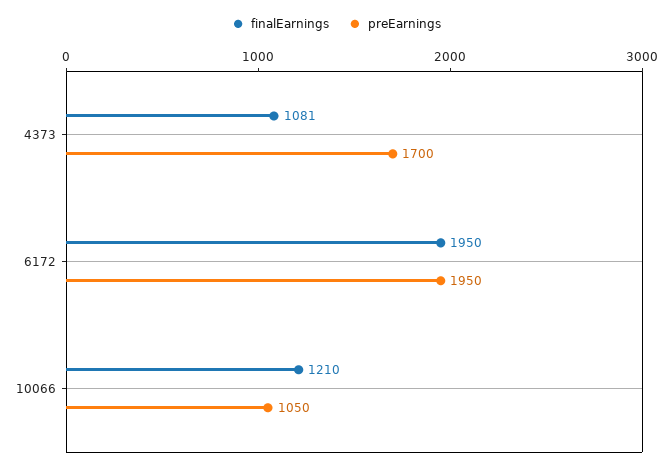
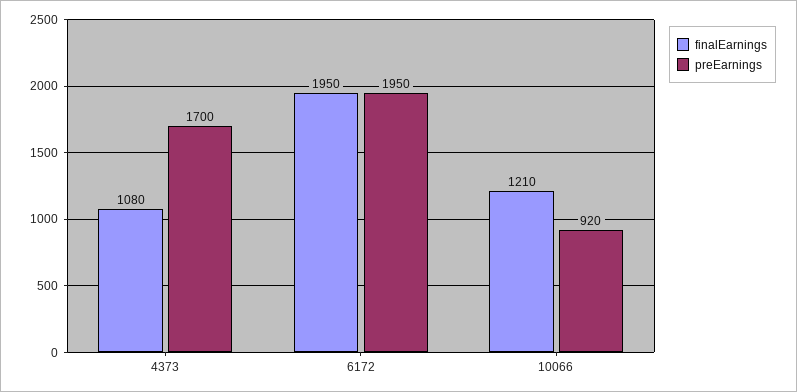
finalEarnings, 4373: 1081 -> 1080
preEarnings, 10066: 1050 -> 920

